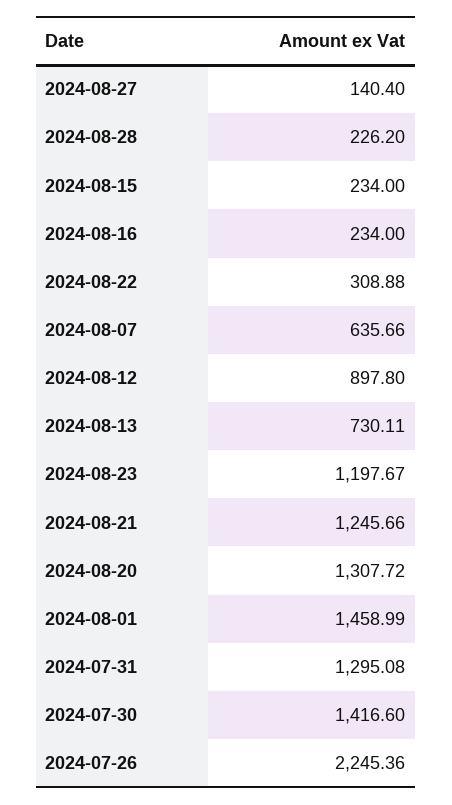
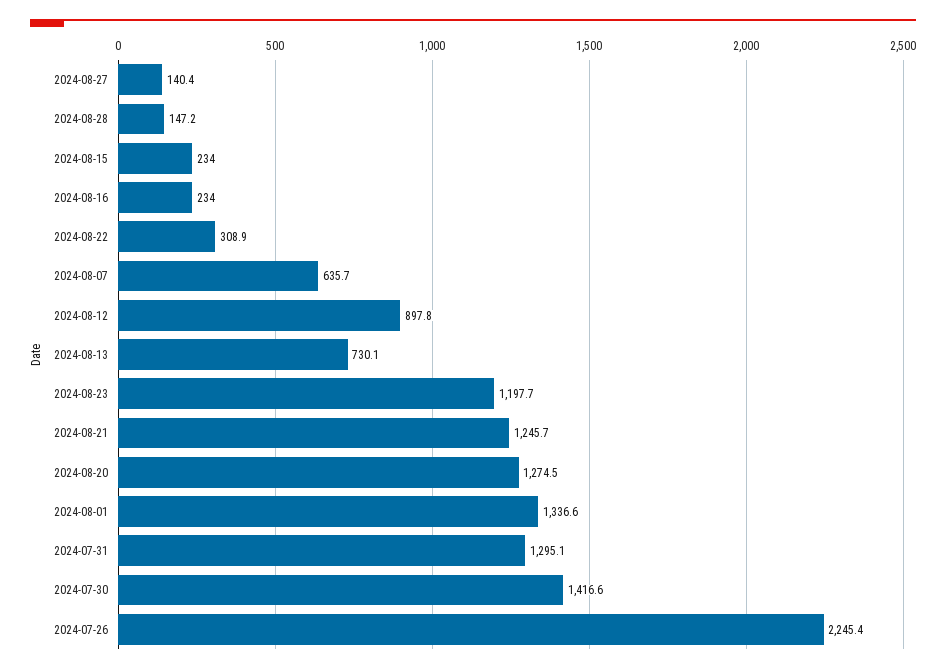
2024-08-28: 226.2 -> 147.2
2024-08-20: 1307.72 -> 1274.5
2024-08-01: 1458.99 -> 1336.6

